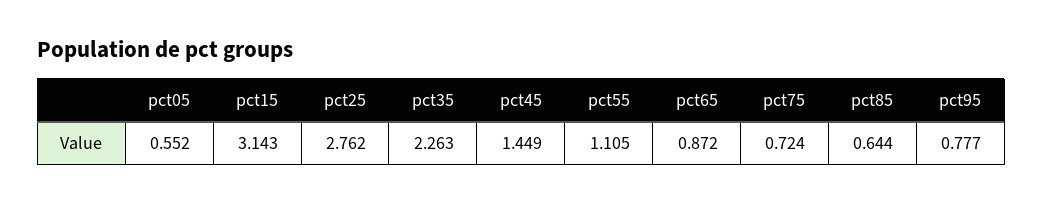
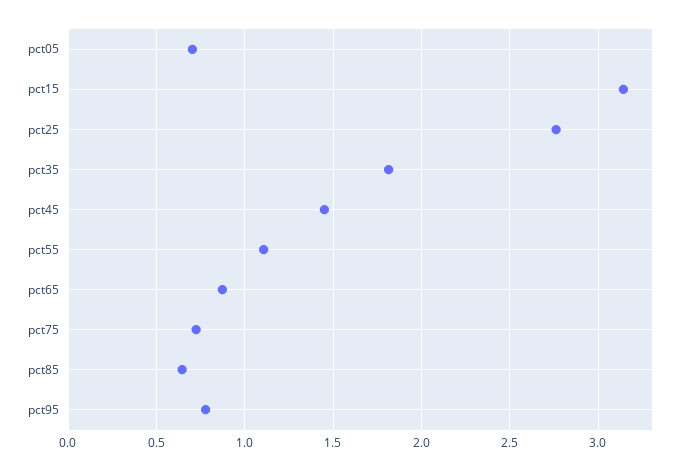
pct05: 0.552 -> 0.7
pct35: 2.263 -> 1.8

